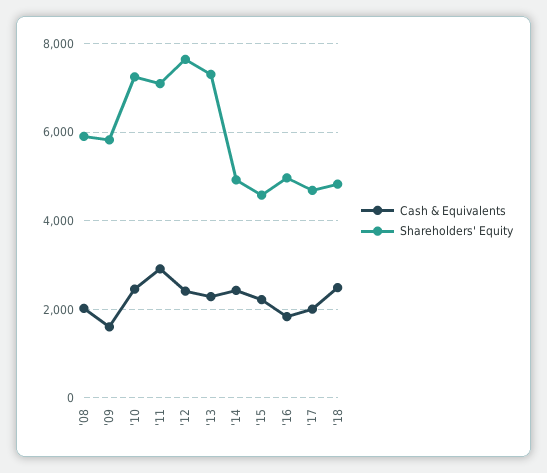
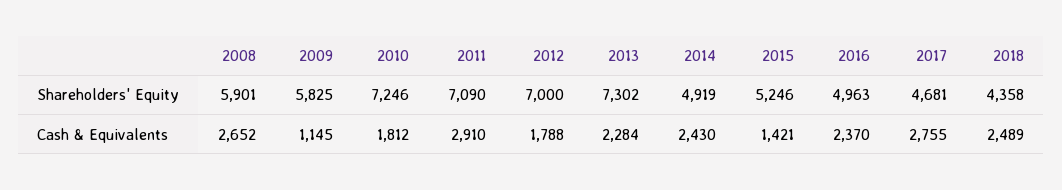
Cash & Equivalents, '08: 2000 -> 2652
Cash & Equivalents, '09: 1600 -> 1145
Cash & Equivalents, '10: 2400 -> 1812
Cash & Equivalents, '12: 2400 -> 1788
Shareholders' Equity, '12: 7600 -> 7000
Cash & Equivalents, '15: 2200 -> 1421
Shareholders' Equity, '15: 4600 -> 5246
Cash & Equivalents, '16: 1800 -> 2370
Cash & Equivalents, '17: 2000 -> 2755
Shareholders' Equity, '18: 4800 -> 4358

